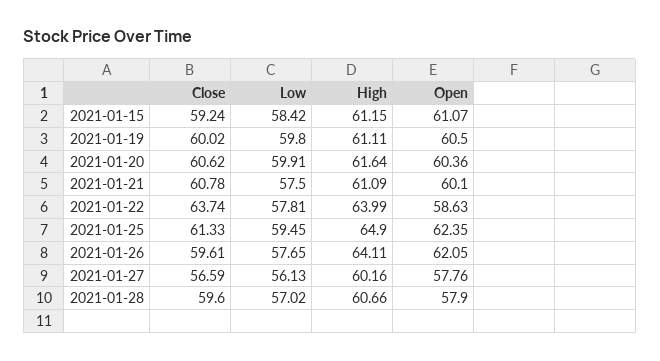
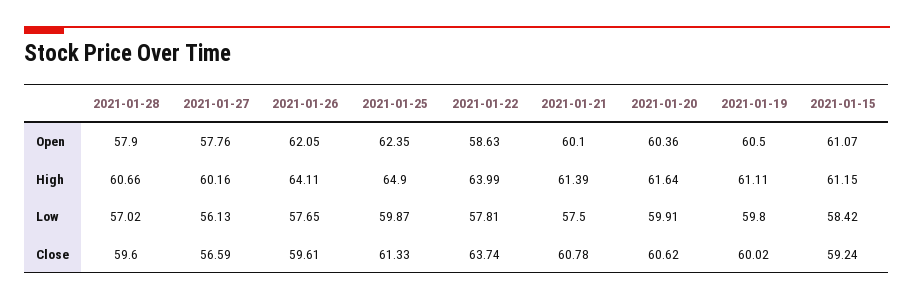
High, 2021-01-21: 61.09 -> 61.39
Low, 2021-01-25: 59.45 -> 59.87

